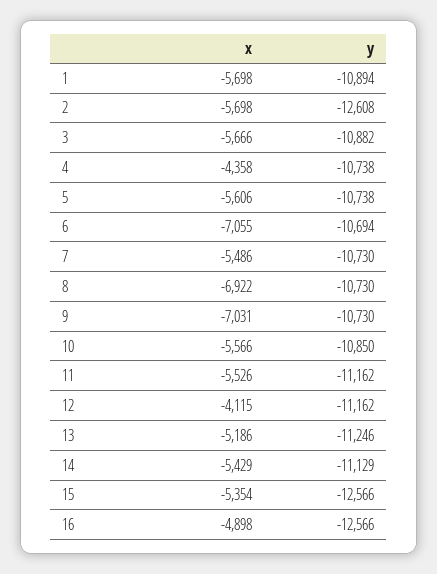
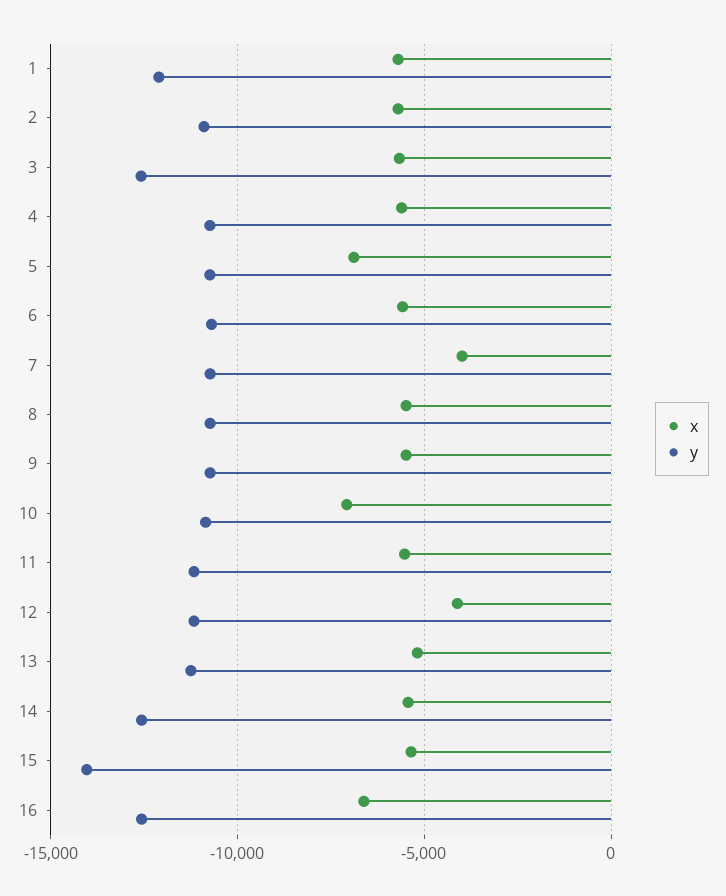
y, 1: -10894 -> -12000
y, 2: -12608 -> -11000
y, 3: -10882 -> -12500
x, 4: -4358 -> -5500
x, 5: -5606 -> -7000
x, 6: -7055 -> -5500
x, 7: -5486 -> -4000
x, 8: -6922 -> -5500
x, 9: -7031 -> -5500
x, 10: -5566 -> -7000
y, 14: -11129 -> -12500
y, 15: -12566 -> -14000
x, 16: -4898 -> -6500

